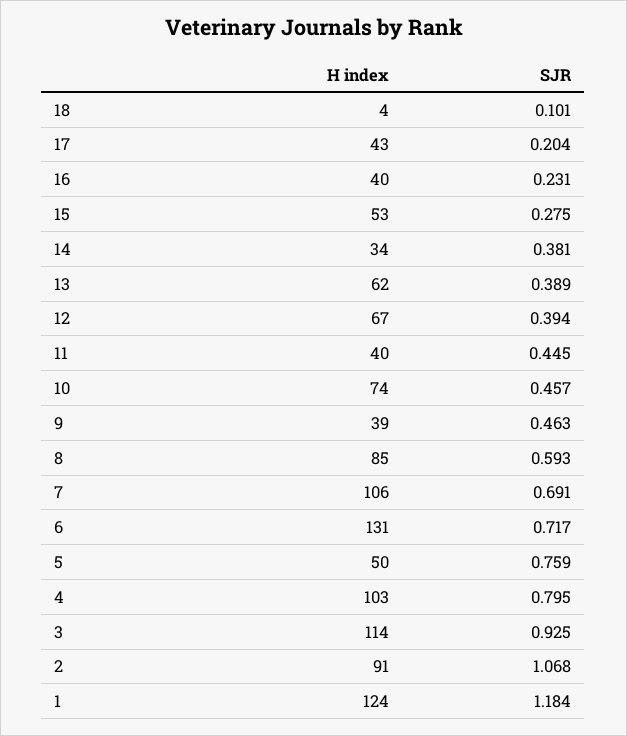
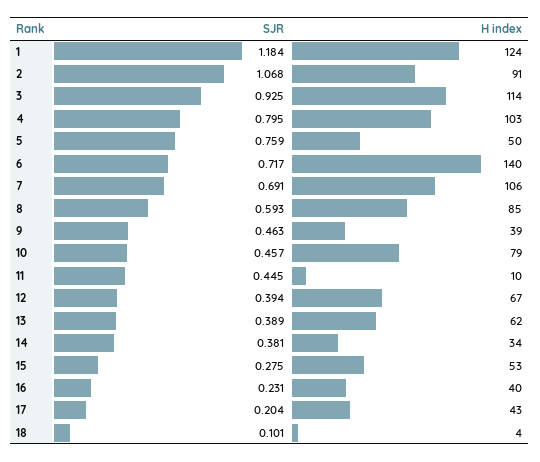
H index, 11: 40 -> 10
H index, 10: 74 -> 79
H index, 6: 131 -> 140

